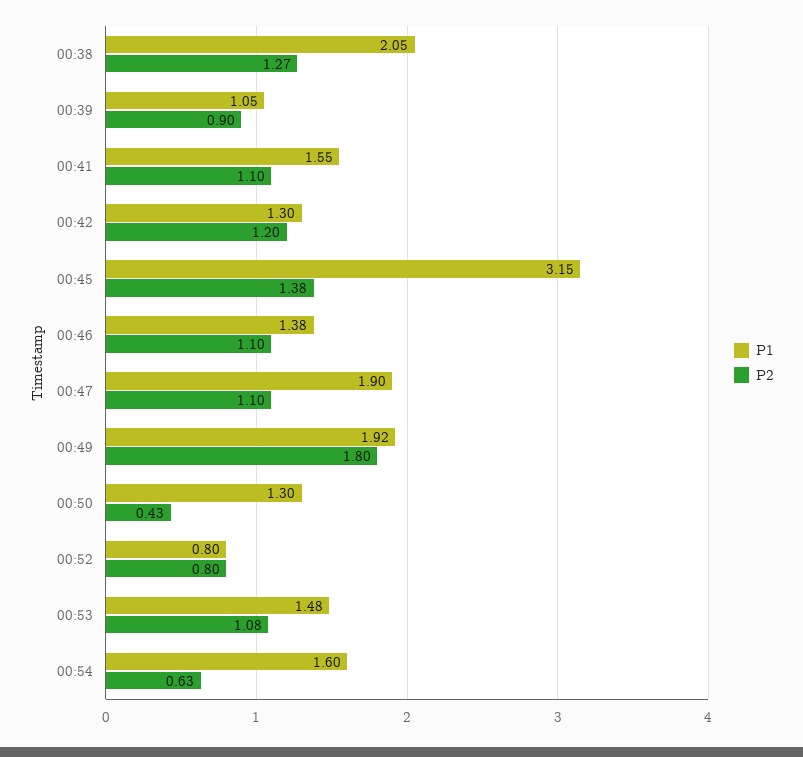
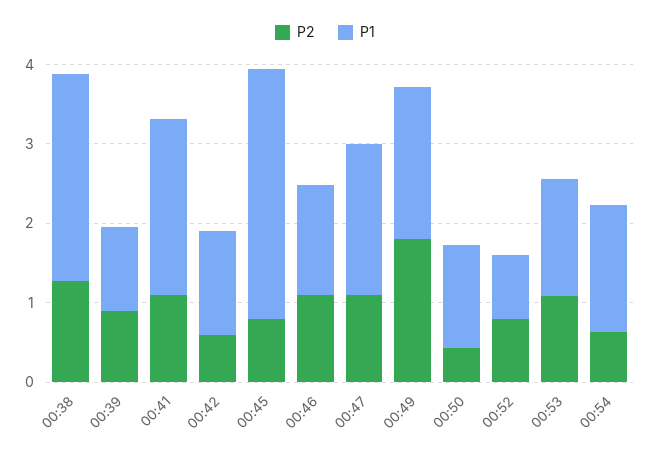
P1, 00:38: 2.05 -> 2.6
P1, 00:41: 1.55 -> 2.2
P2, 00:42: 1.2 -> 0.6
P2, 00:45: 1.38 -> 0.8

